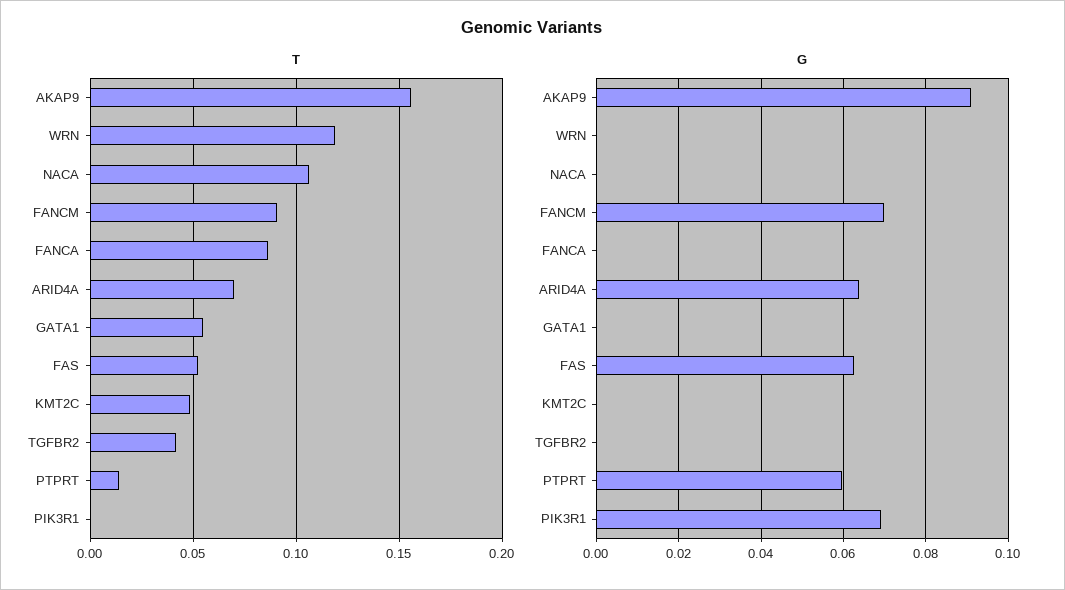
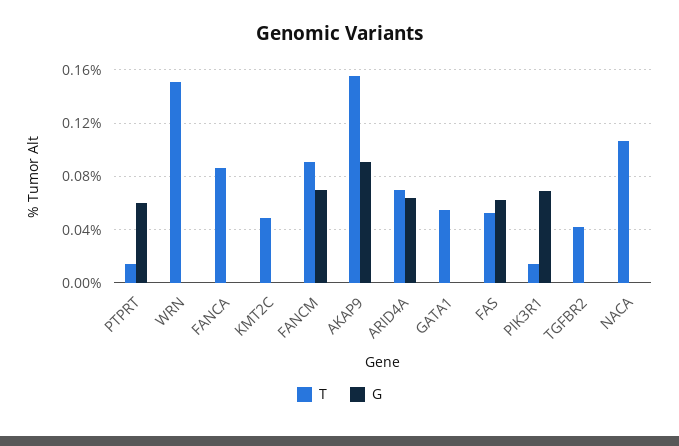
T, WRN: 0.12 -> 0.15
T, PIK3R1: 0 -> 0.015

